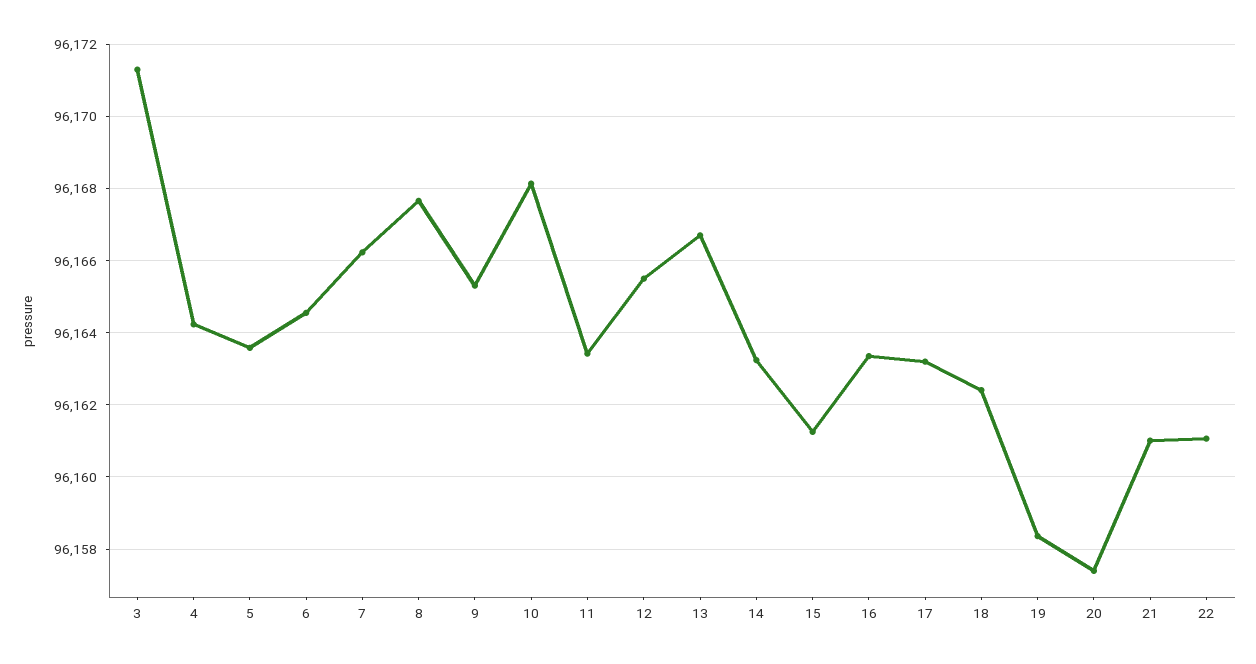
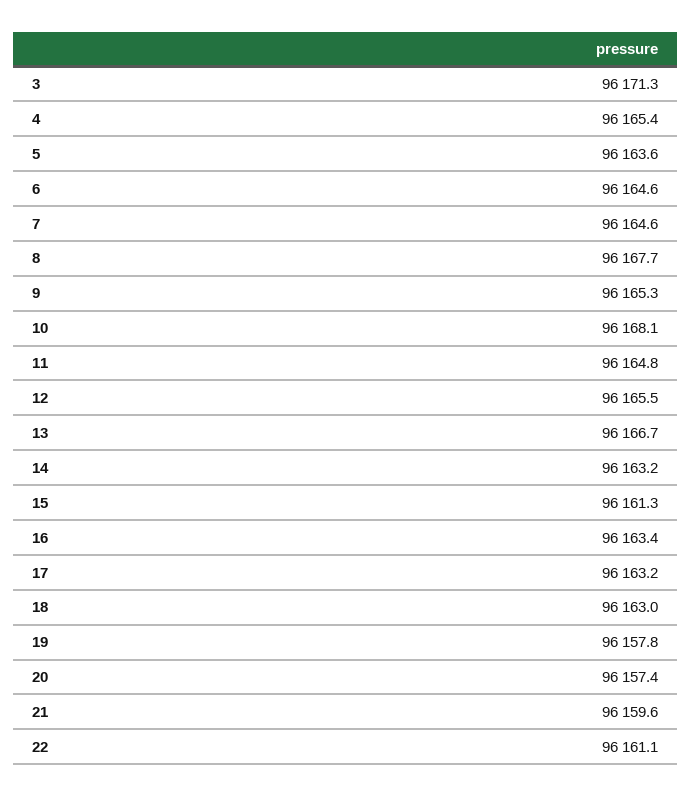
4: 96164.2 -> 96165.4
7: 96166.2 -> 96164.6
11: 96163.4 -> 96164.8
18: 96162.4 -> 96163
19: 96158.4 -> 96157.8
21: 96161 -> 96159.6

